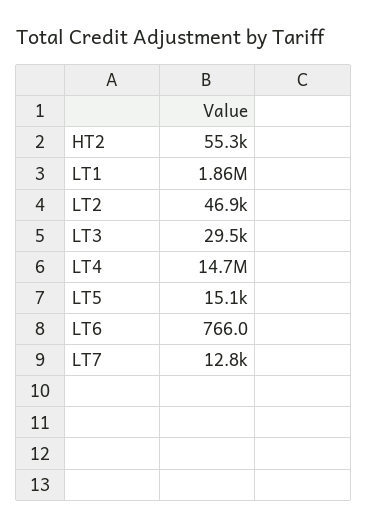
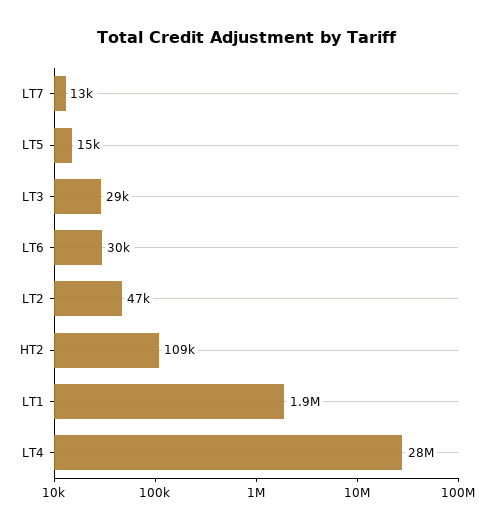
HT2: 55300 -> 109000
LT4: 14700000 -> 28000000
LT6: 766 -> 30000

